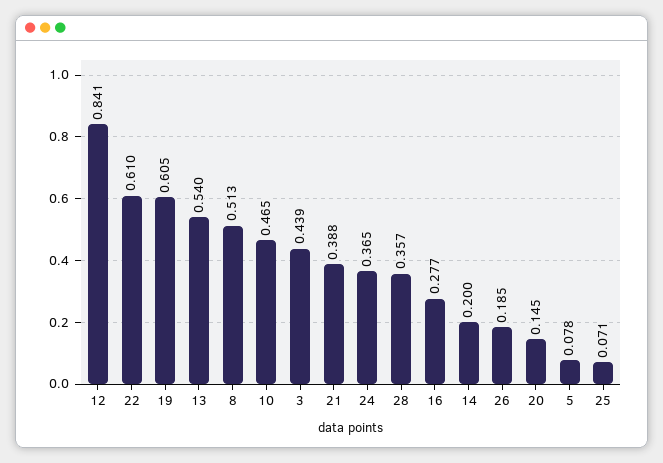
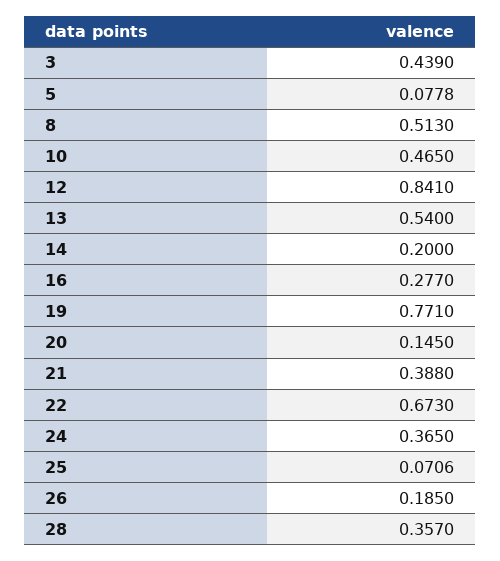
22: 0.61 -> 0.673
19: 0.605 -> 0.771

